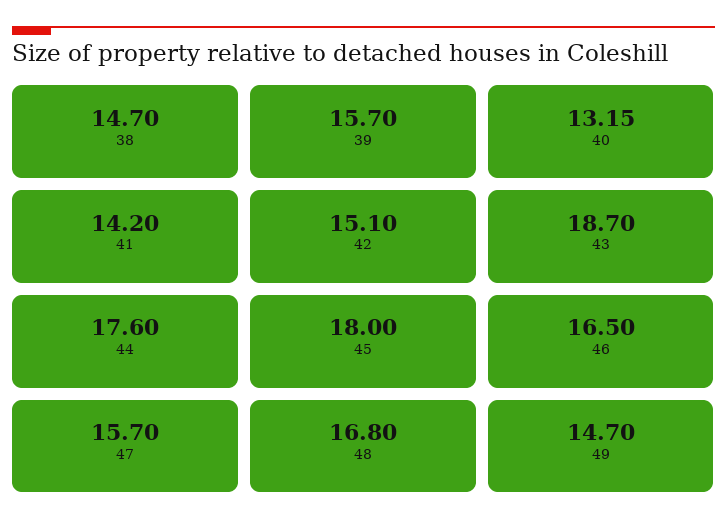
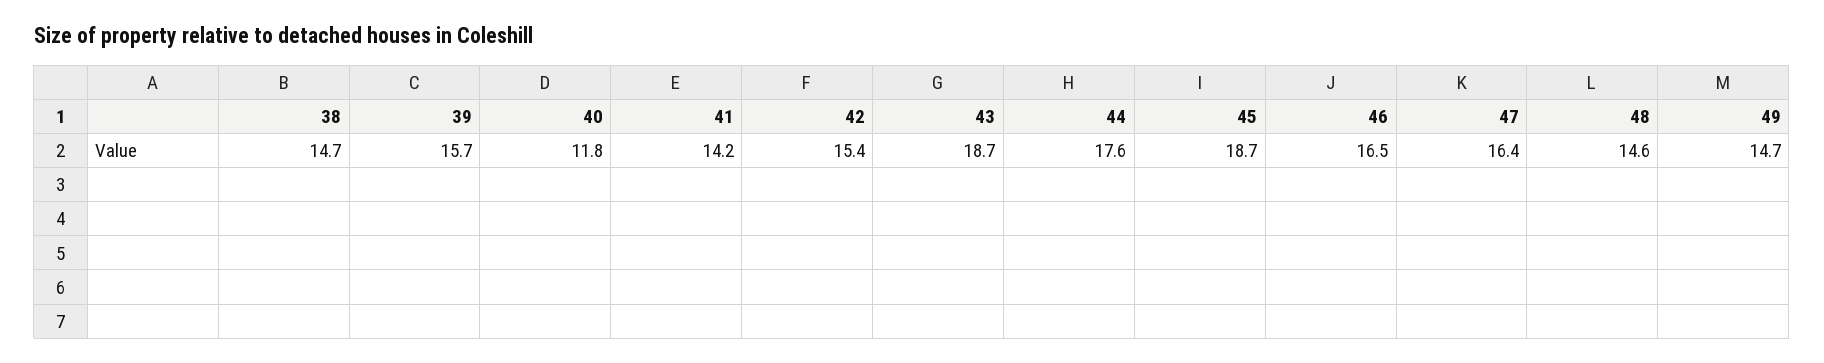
40: 13.15 -> 11.8
42: 15.1 -> 15.4
45: 18 -> 18.7
47: 15.7 -> 16.4
48: 16.8 -> 14.6

